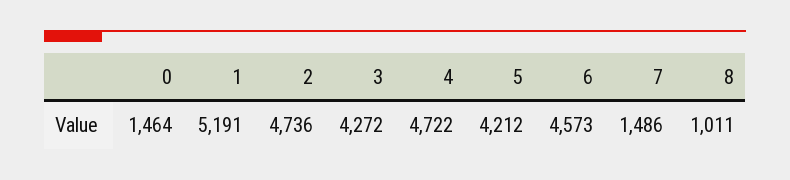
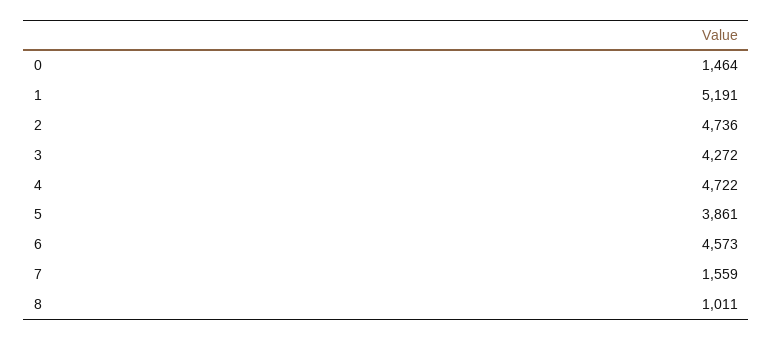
5: 4212 -> 3861
7: 1486 -> 1559

